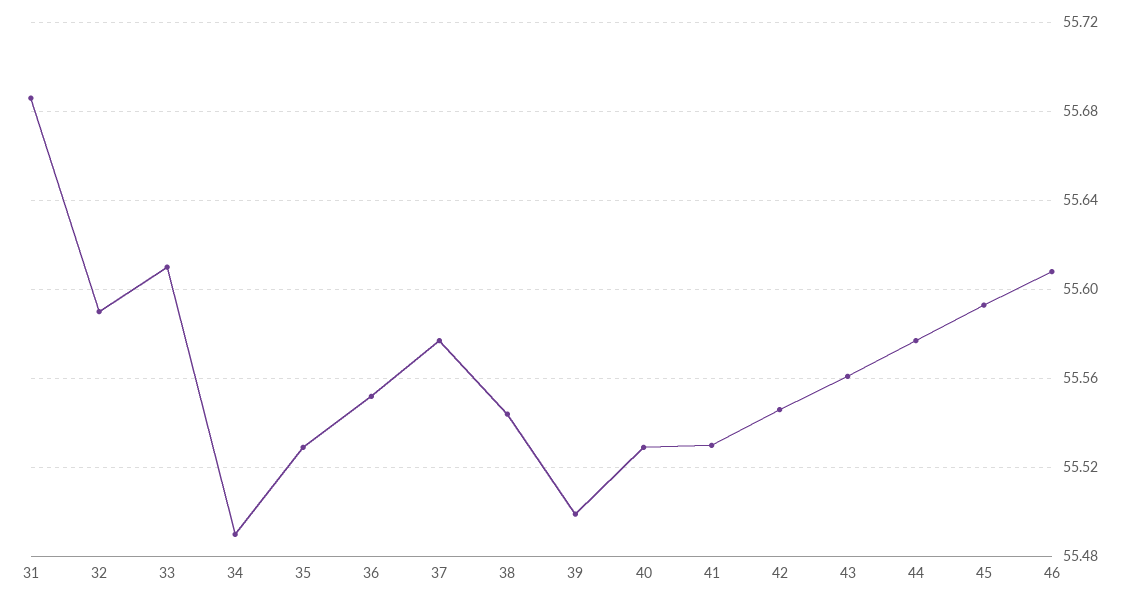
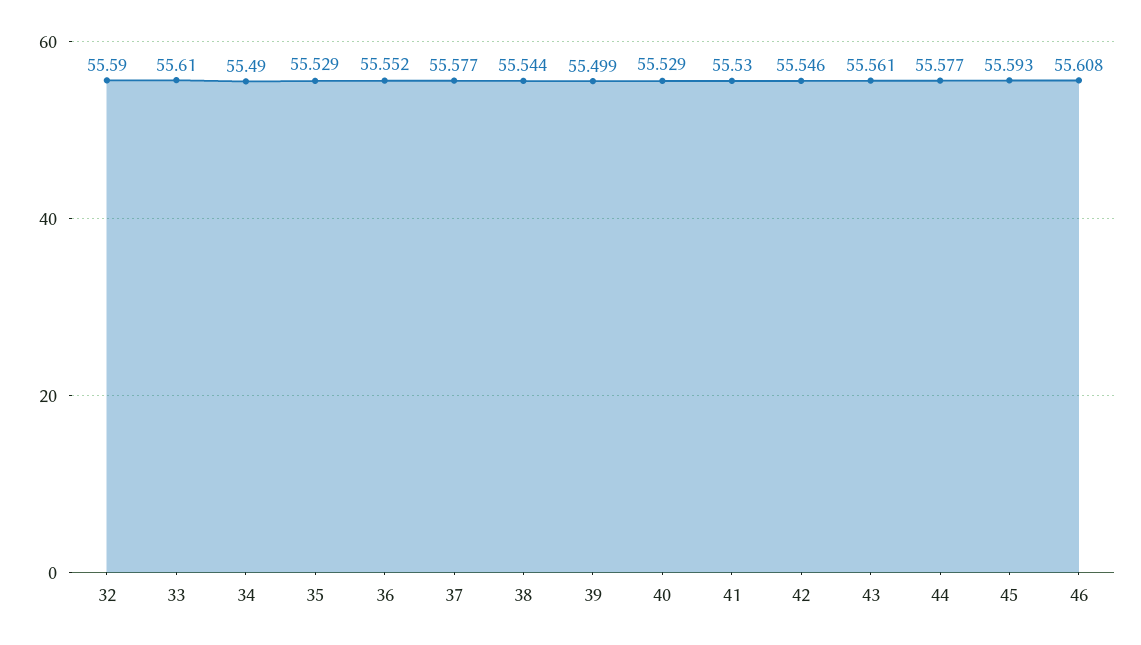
31: 55.685 -> none

